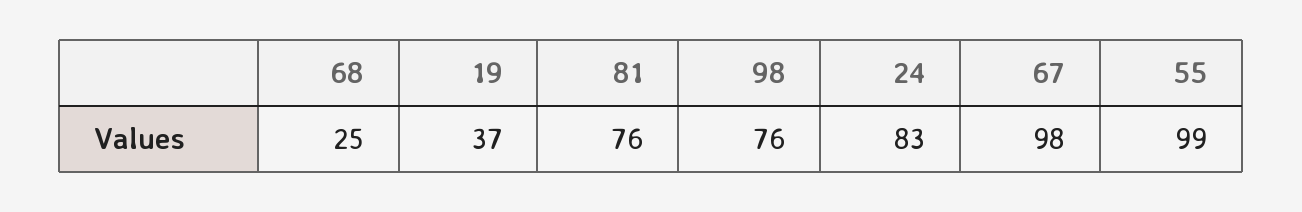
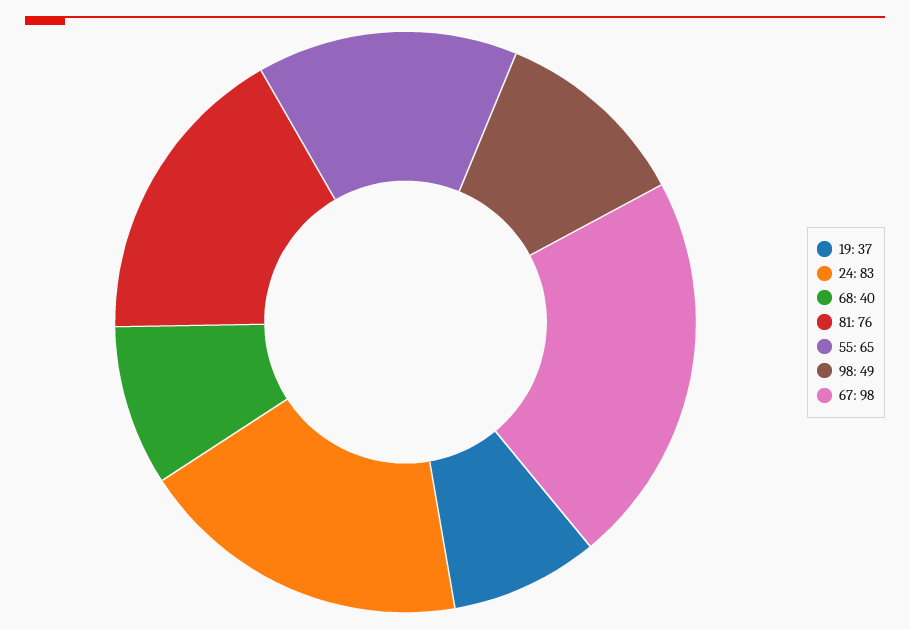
68: 25 -> 40
98: 76 -> 49
55: 99 -> 65

